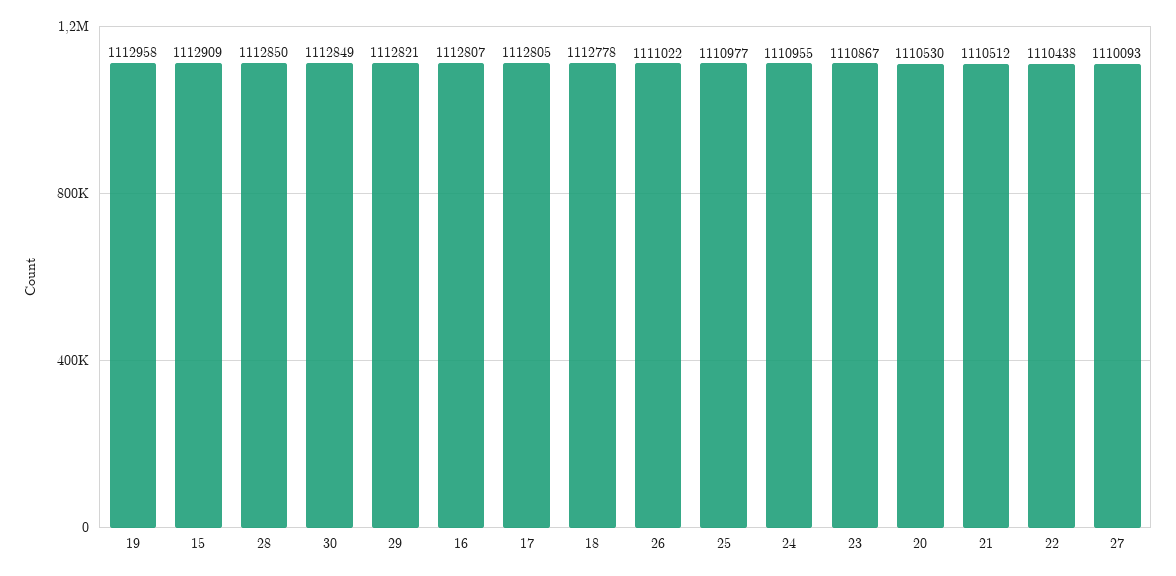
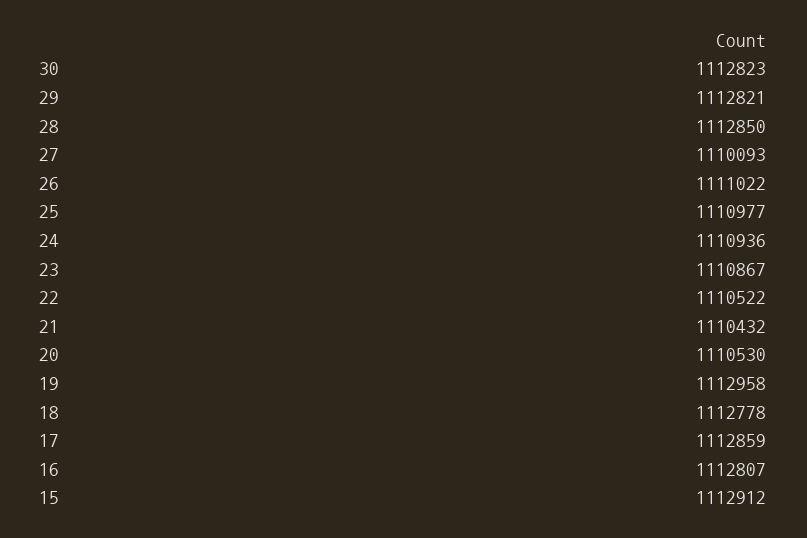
15: 1112909 -> 1112912
30: 1112849 -> 1112823
17: 1112805 -> 1112859
24: 1110955 -> 1110936
21: 1110512 -> 1110432
22: 1110438 -> 1110522

